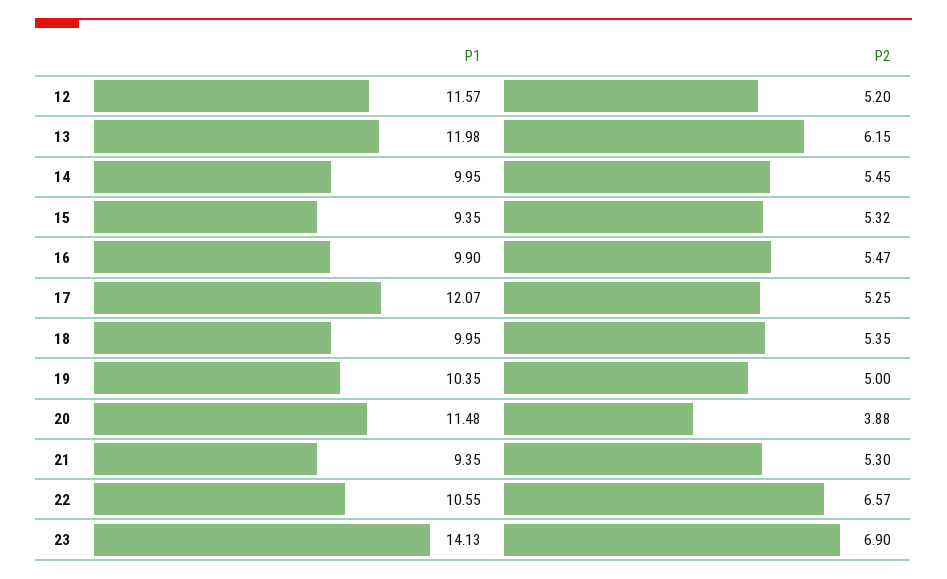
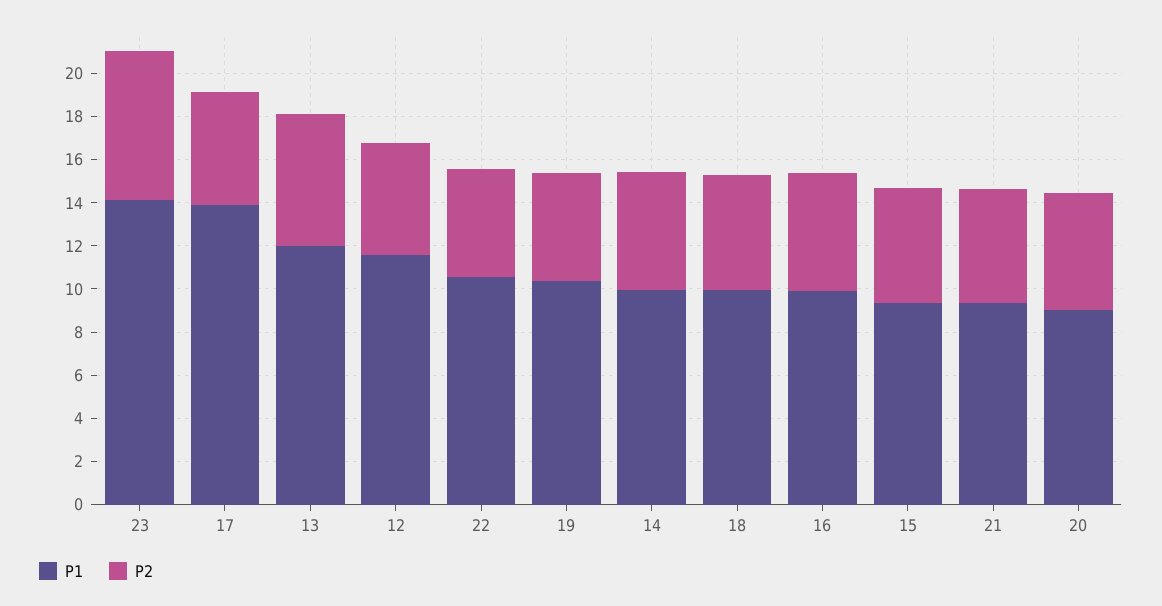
P1, 17: 12.07 -> 14
P1, 20: 11.48 -> 9
P2, 20: 3.88 -> 5.5
P2, 22: 6.57 -> 5

